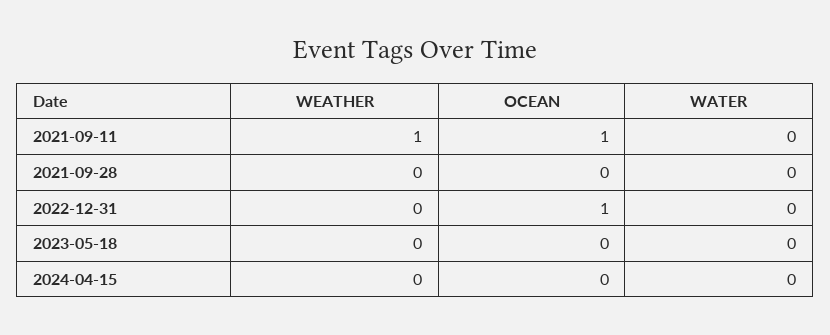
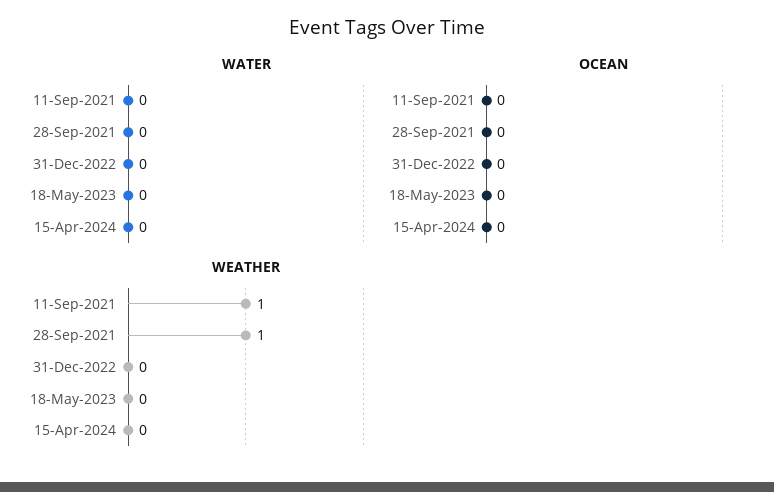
OCEAN, 2021-09-11: 1 -> 0
WEATHER, 2021-09-28: 0 -> 1
OCEAN, 2022-12-31: 1 -> 0

